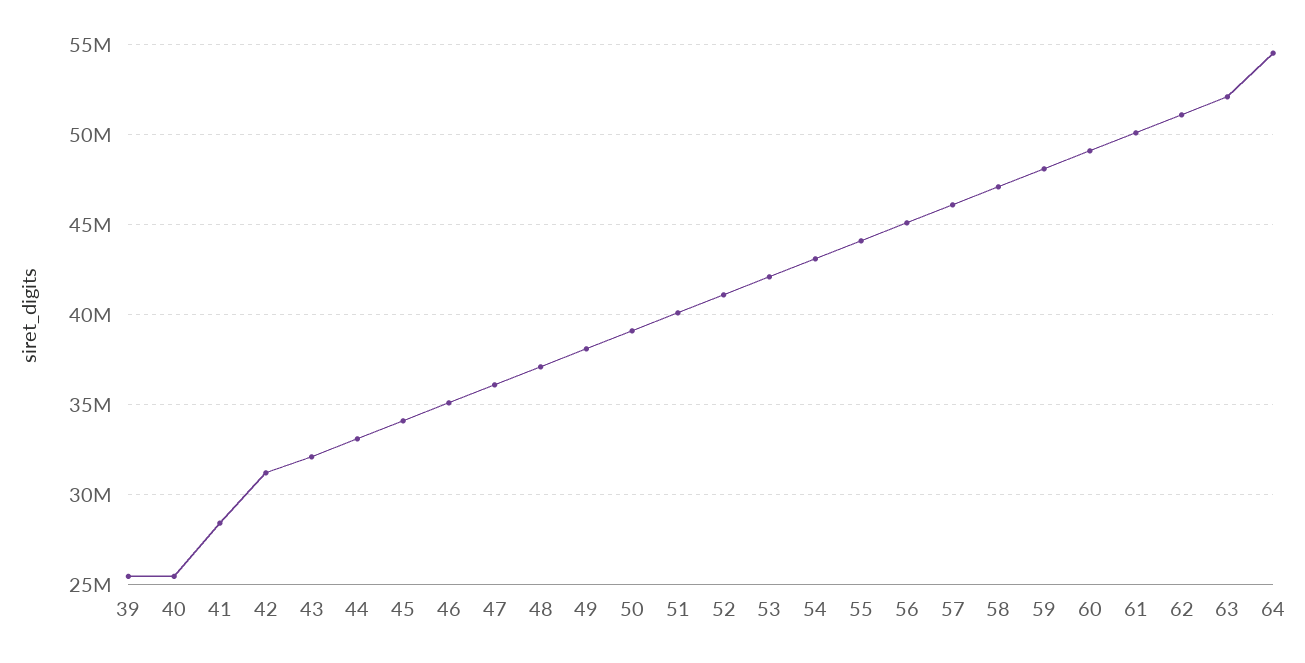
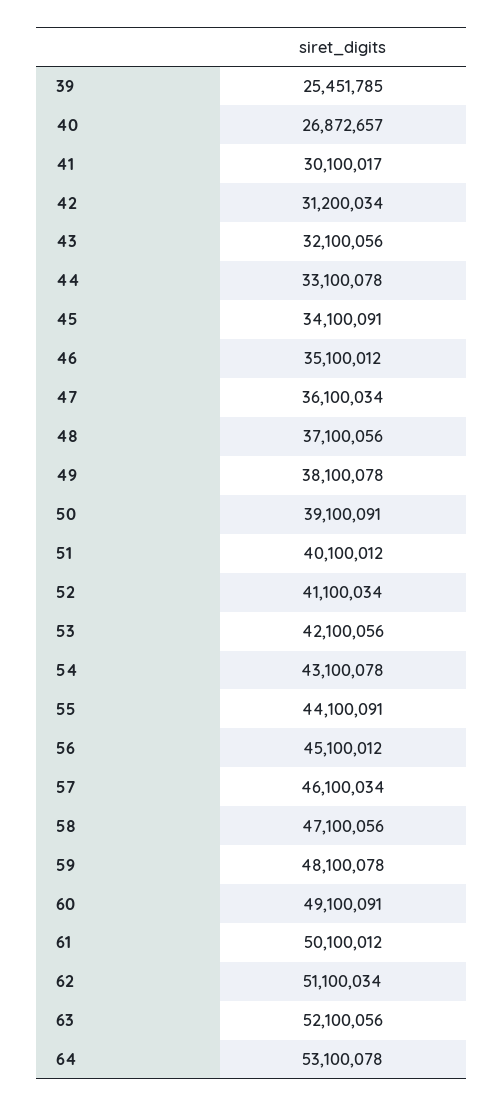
40: 25500000 -> 26872657
41: 28500000 -> 30100017
64: 54500000 -> 53100078

